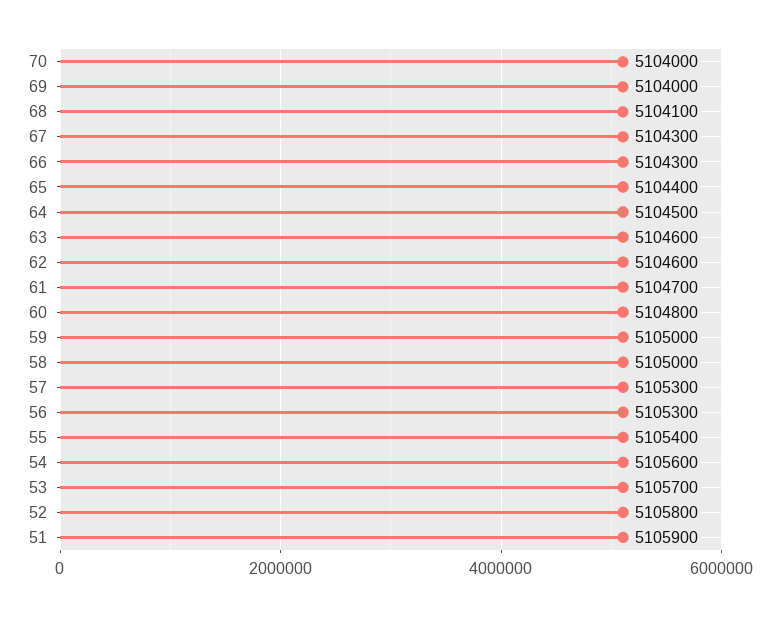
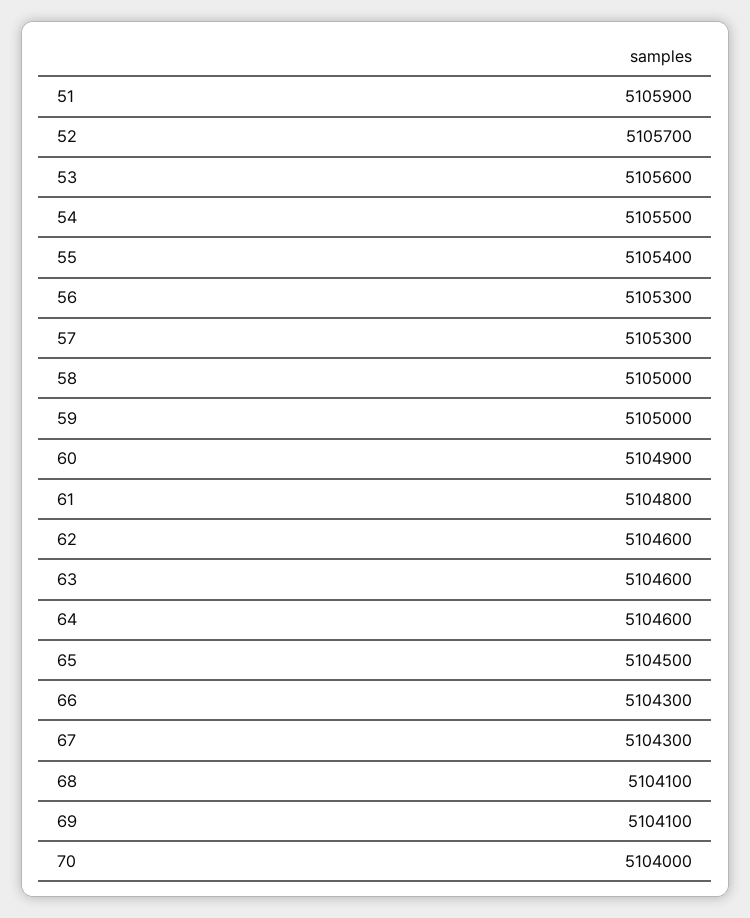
69: 5104000 -> 5104100
65: 5104400 -> 5104500
64: 5104500 -> 5104600
61: 5104700 -> 5104800
60: 5104800 -> 5104900
54: 5105600 -> 5105500
53: 5105700 -> 5105600
52: 5105800 -> 5105700

